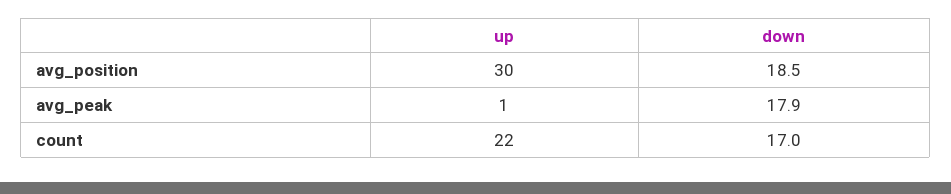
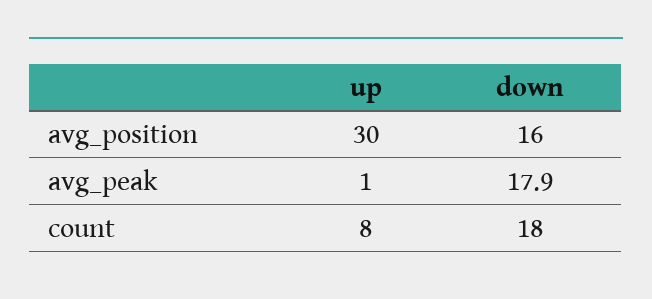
down, avg_position: 18.5 -> 16
up, count: 22 -> 8
down, count: 17 -> 18

